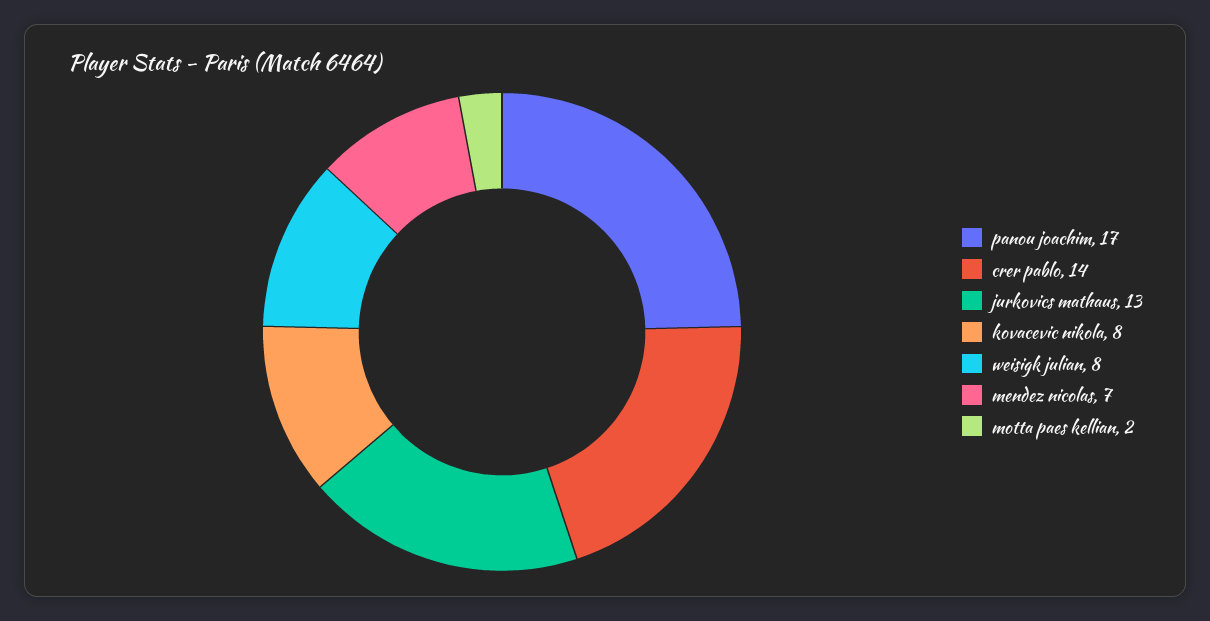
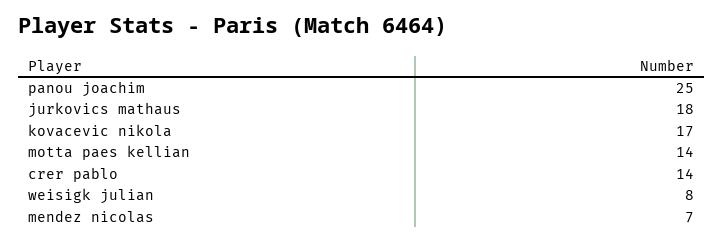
panou joachim: 17 -> 25
jurkovics mathaus: 13 -> 18
kovacevic nikola: 8 -> 17
motta paes kellian: 2 -> 14

